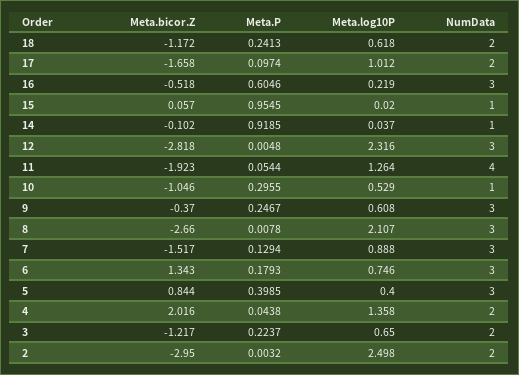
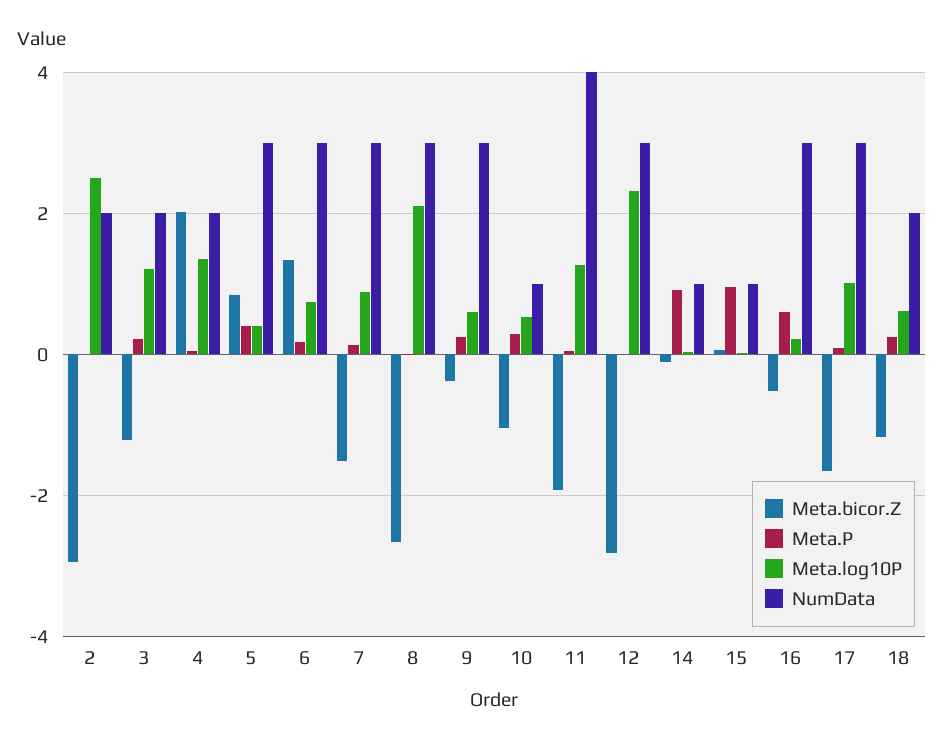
NumData, 17: 2 -> 3
Meta.log10P, 3: 0.65 -> 1.2

